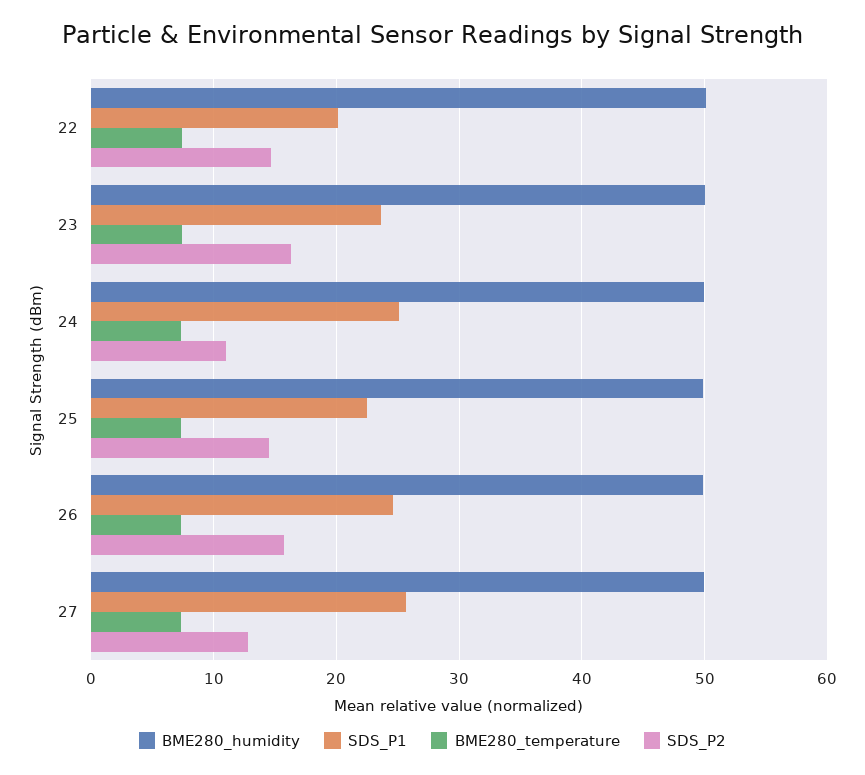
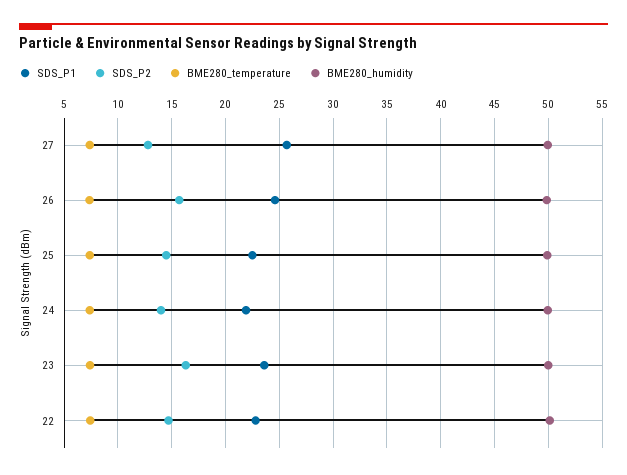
SDS_P1, 22: 20 -> 23
SDS_P1, 24: 25 -> 22
SDS_P2, 24: 11 -> 14

